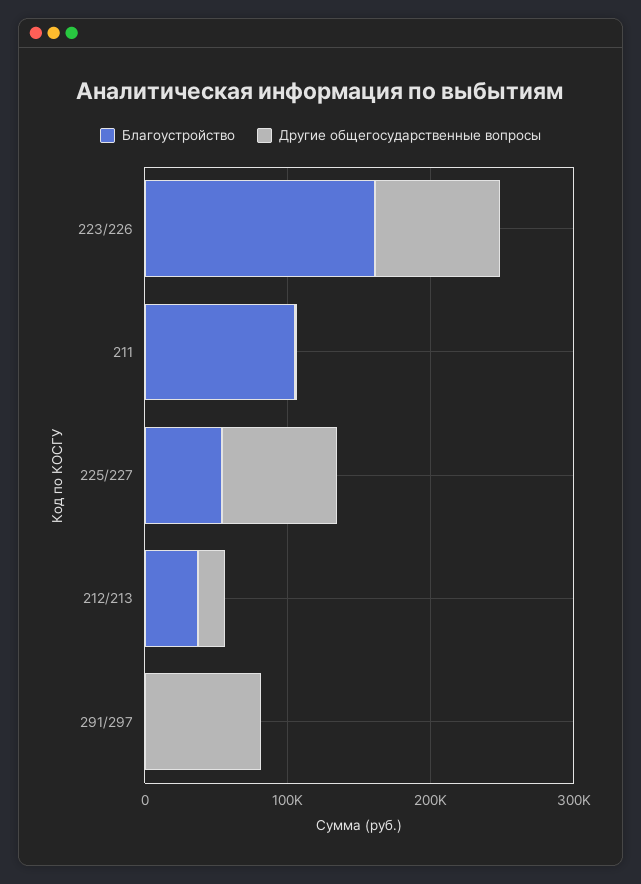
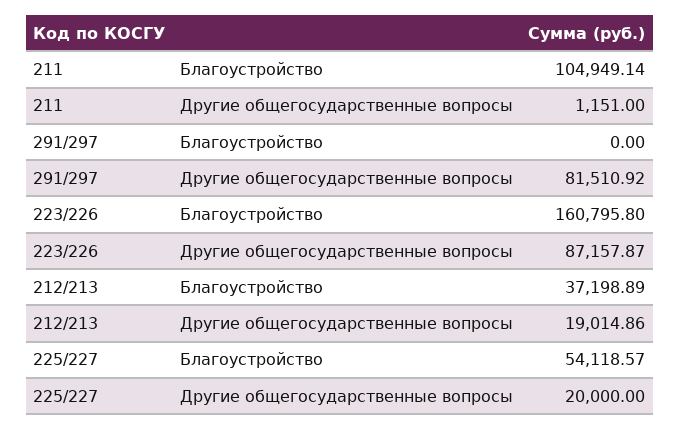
Другие общегосударственные вопросы, 225/227: 80000 -> 20000

